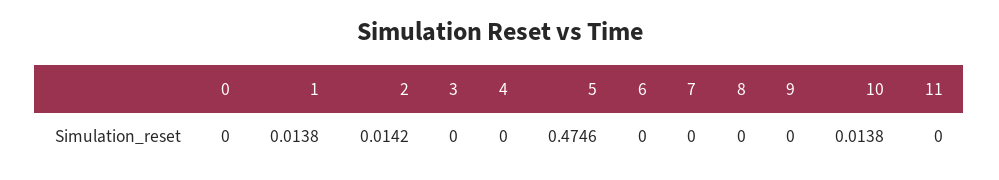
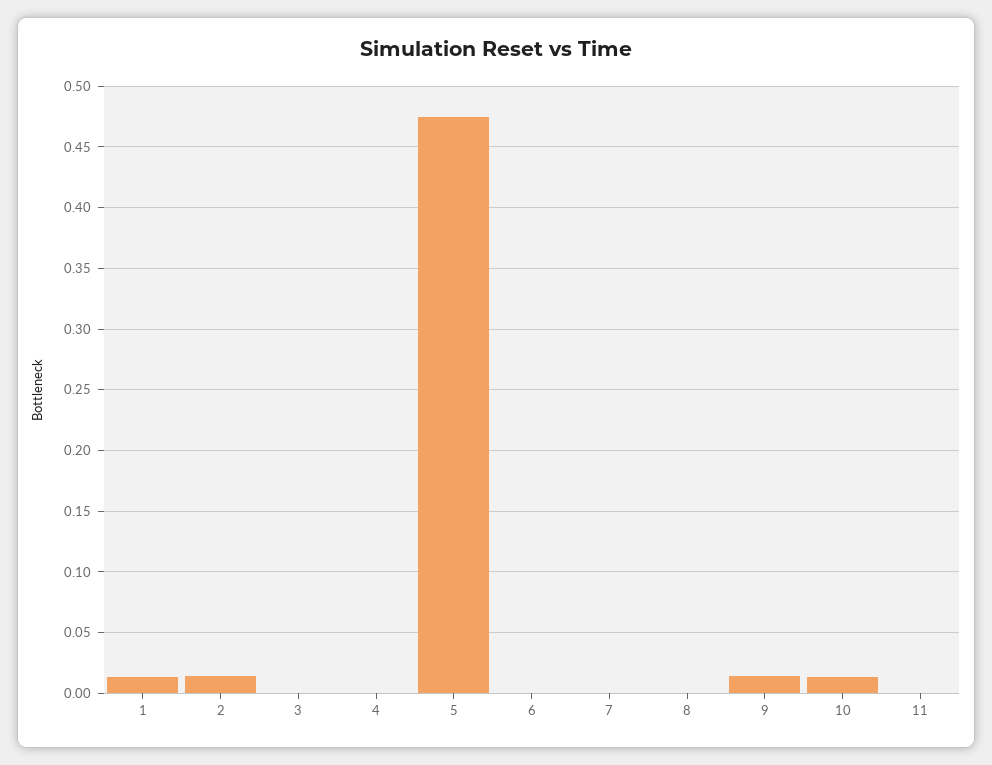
0: 0 -> none
9: 0 -> 0.015

